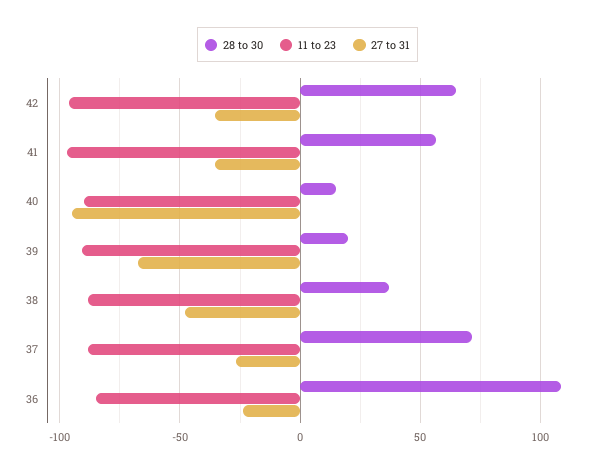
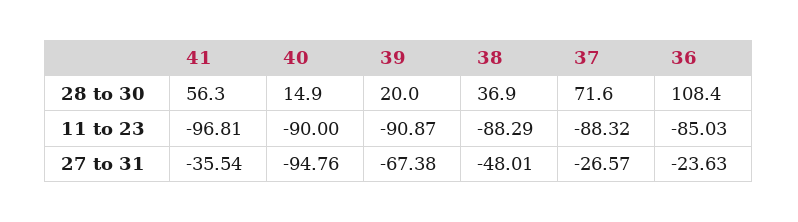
28 to 30, 42: 65 -> none
11 to 23, 42: -95 -> none
27 to 31, 42: -35 -> none

